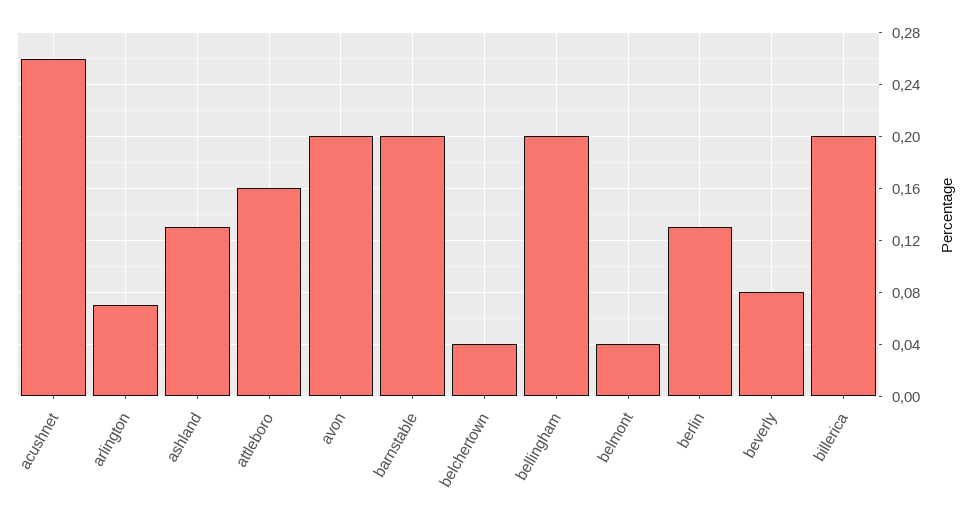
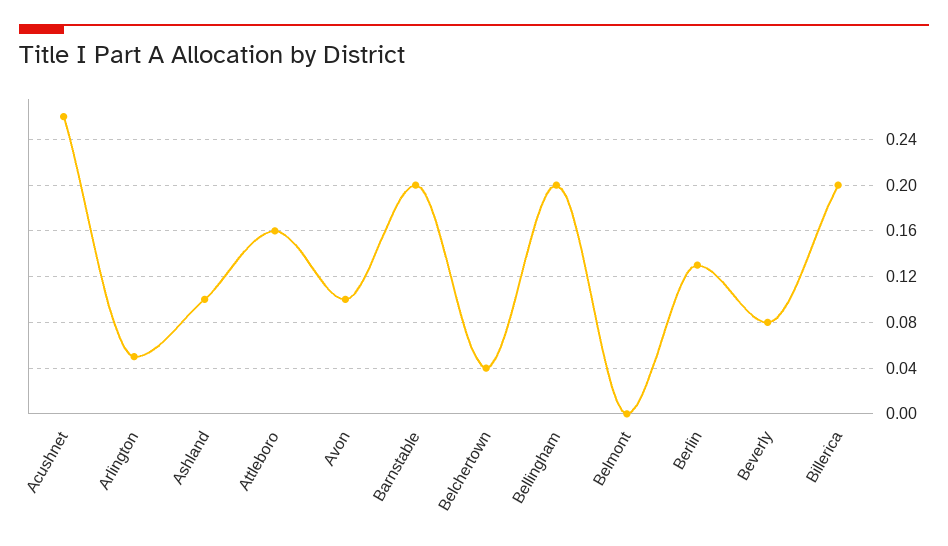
arlington: 0.07 -> 0.05
ashland: 0.13 -> 0.1
avon: 0.2 -> 0.1
belmont: 0.04 -> 0

